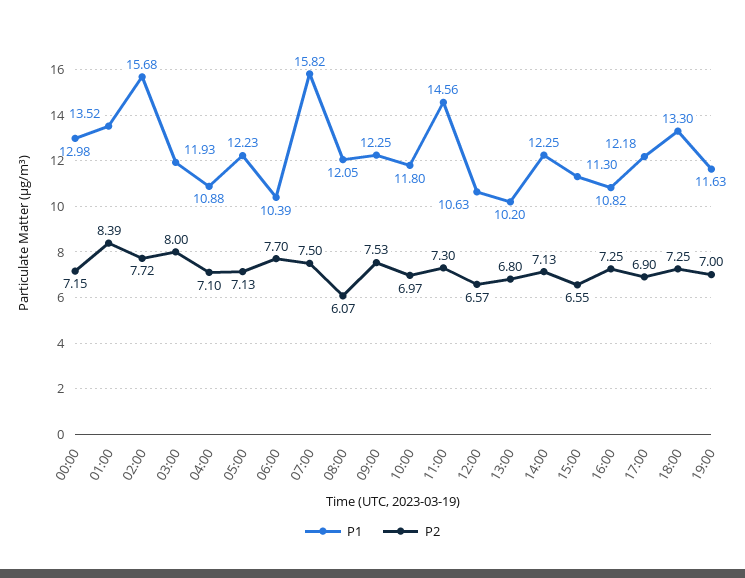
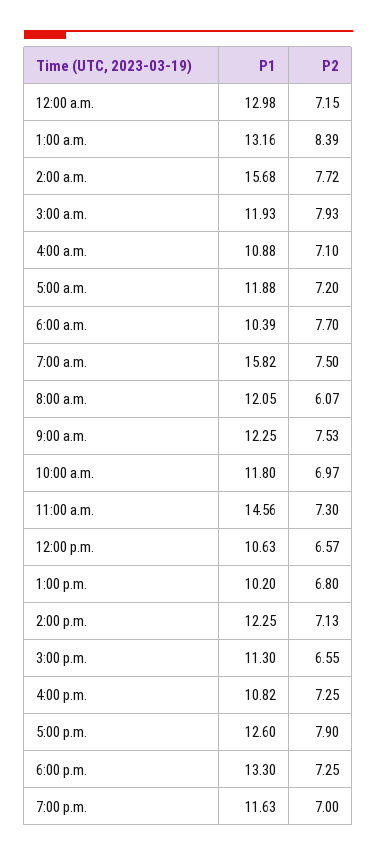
P1, 01:00: 13.52 -> 13.16
P2, 03:00: 8 -> 7.93
P1, 05:00: 12.23 -> 11.88
P2, 05:00: 7.13 -> 7.2
P1, 17:00: 12.18 -> 12.6
P2, 17:00: 6.9 -> 7.9

